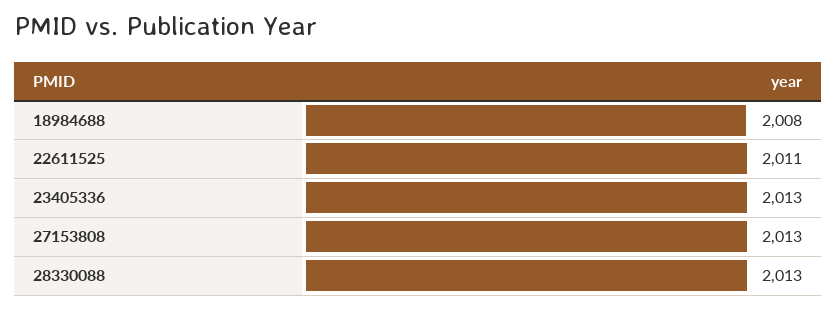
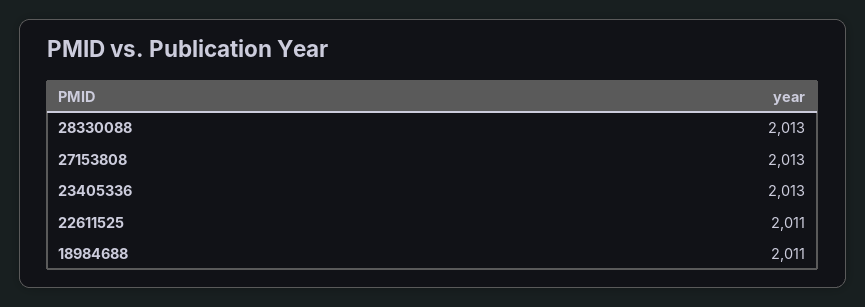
18984688: 2008 -> 2011

